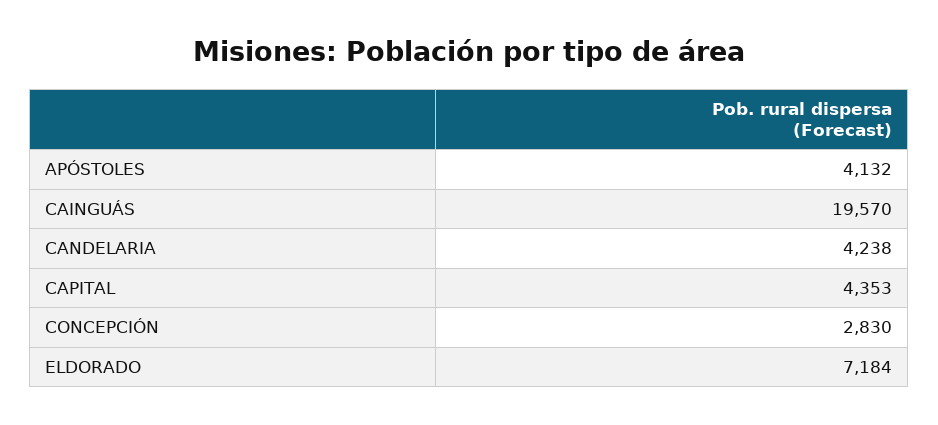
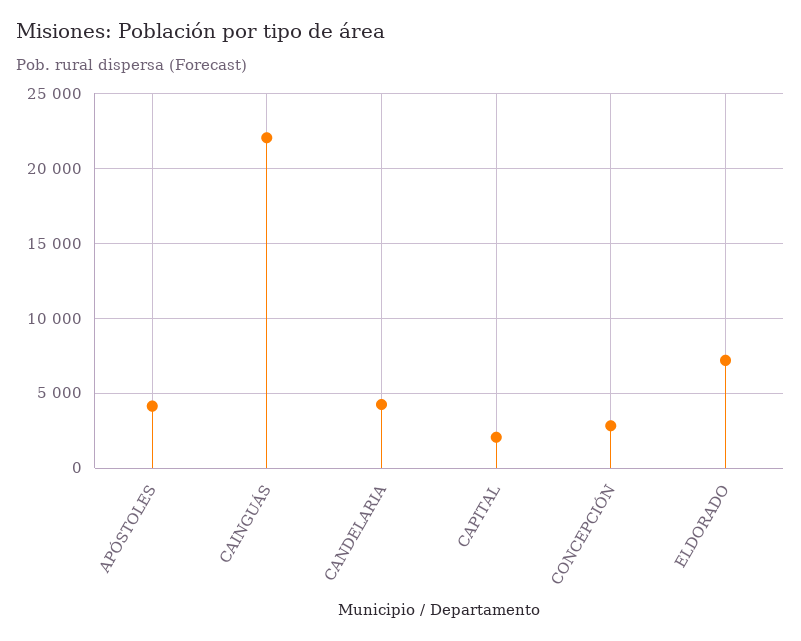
CAINGUÁS: 19570 -> 22000
CAPITAL: 4353 -> 2000

